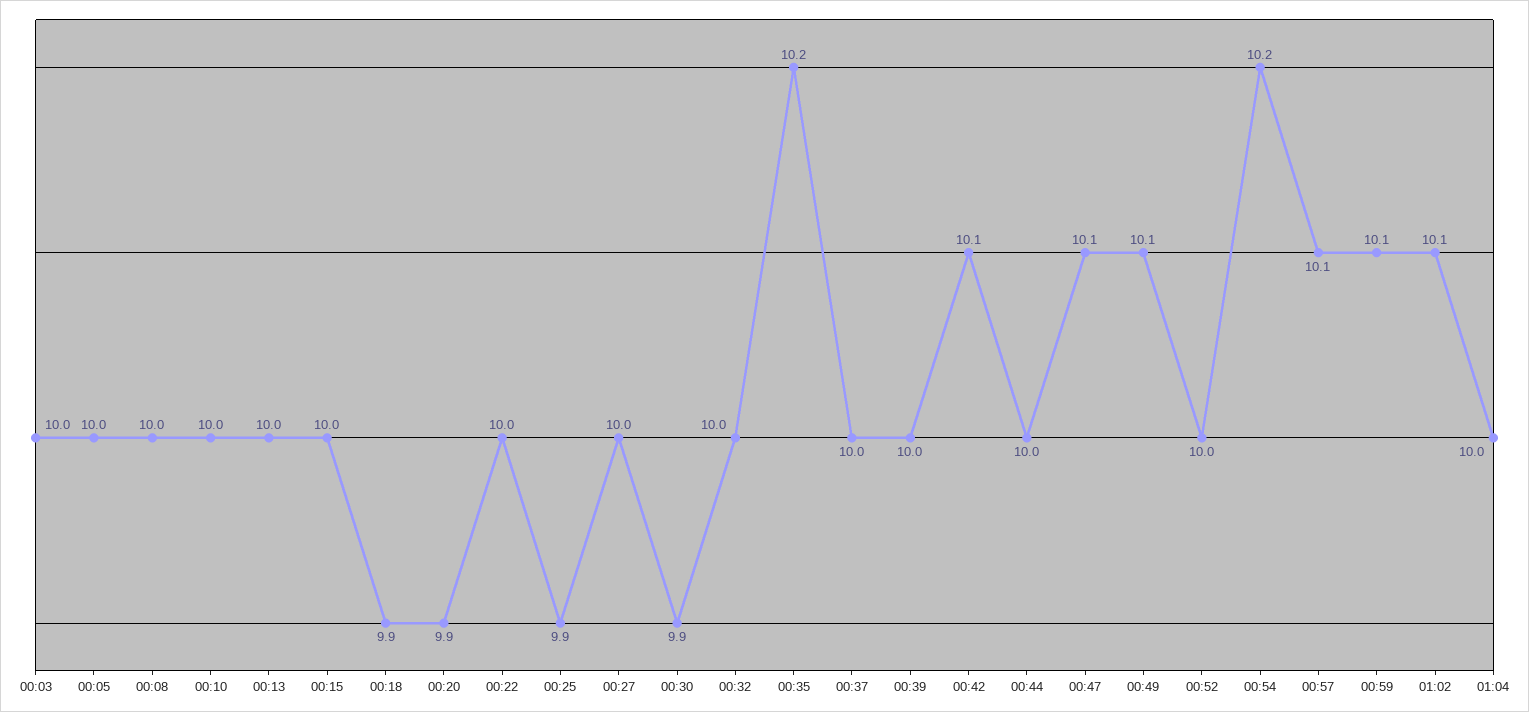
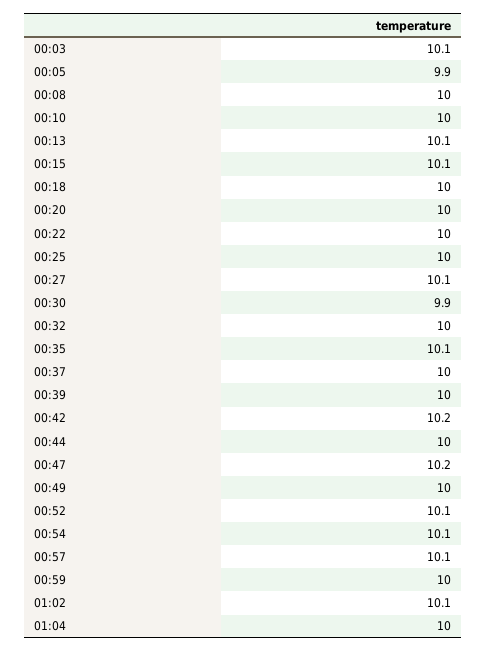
00:03: 10 -> 10.1
00:05: 10 -> 9.9
00:13: 10 -> 10.1
00:15: 10 -> 10.1
00:18: 9.9 -> 10
00:20: 9.9 -> 10
00:25: 9.9 -> 10
00:27: 10 -> 10.1
00:35: 10.2 -> 10.1
00:42: 10.1 -> 10.2
00:47: 10.1 -> 10.2
00:49: 10.1 -> 10
00:52: 10 -> 10.1
00:54: 10.2 -> 10.1
00:59: 10.1 -> 10

